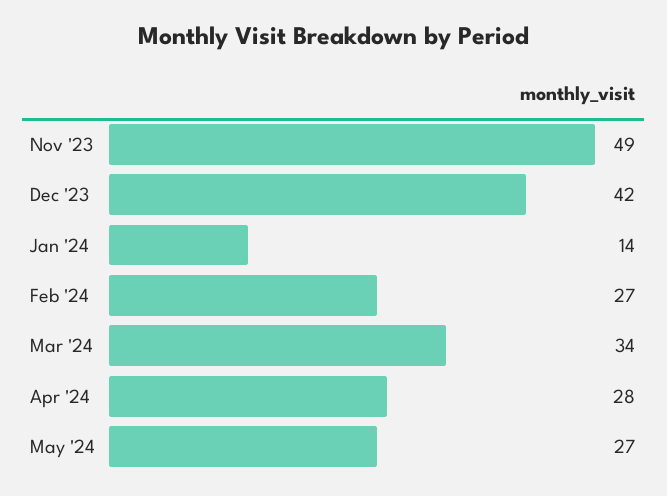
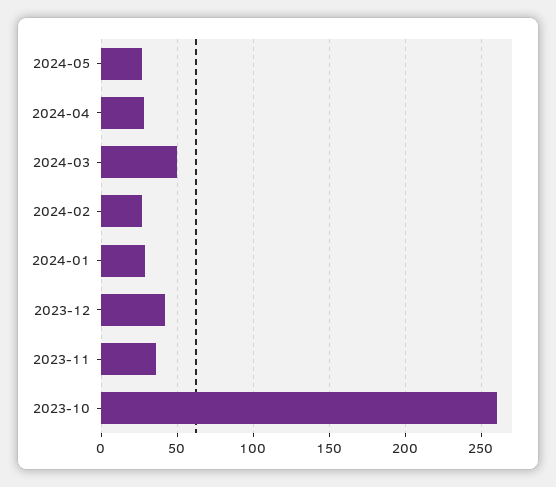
Nov '23: 49 -> 35
Jan '24: 14 -> 30
Mar '24: 34 -> 50
2023-10: none -> 260

